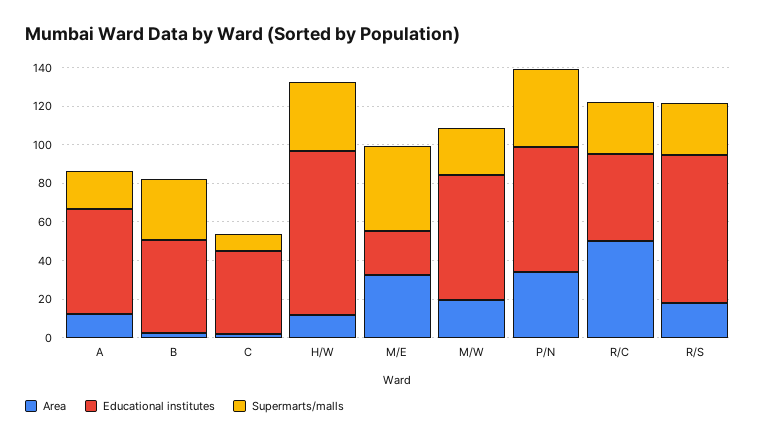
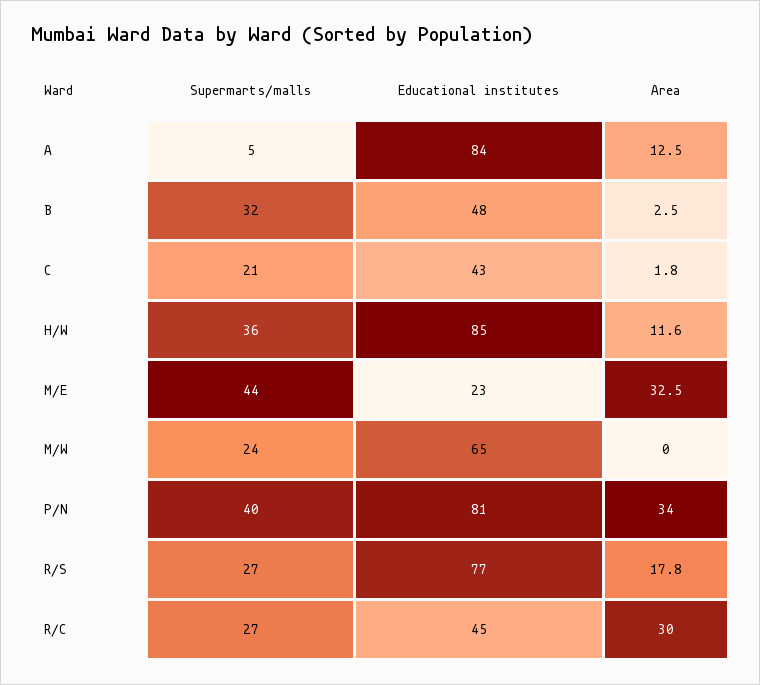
Educational institutes, A: 55 -> 84
Supermarts/malls, A: 20 -> 5
Supermarts/malls, C: 10 -> 21
Area, M/W: 20 -> 0
Educational institutes, P/N: 65 -> 81
Area, R/C: 50 -> 30

